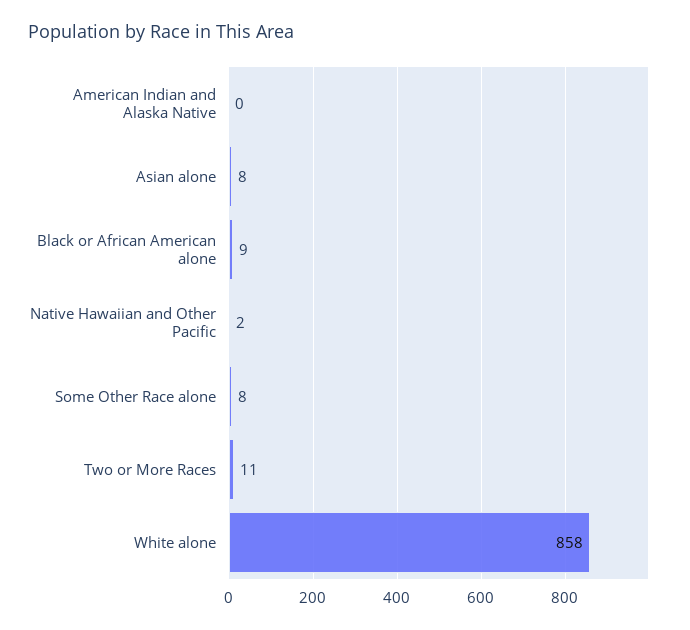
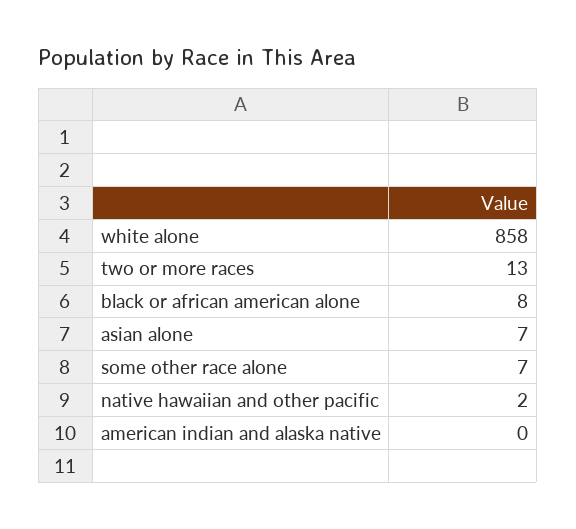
Asian alone: 8 -> 7
Black or African American alone: 9 -> 8
Some Other Race alone: 8 -> 7
Two or More Races: 11 -> 13

